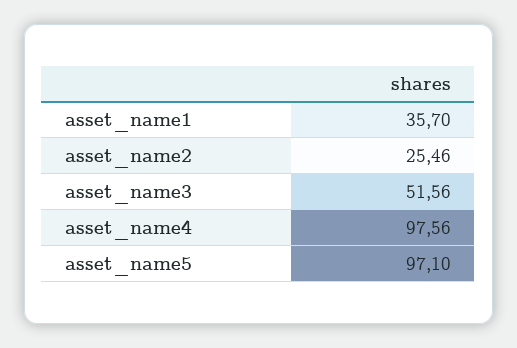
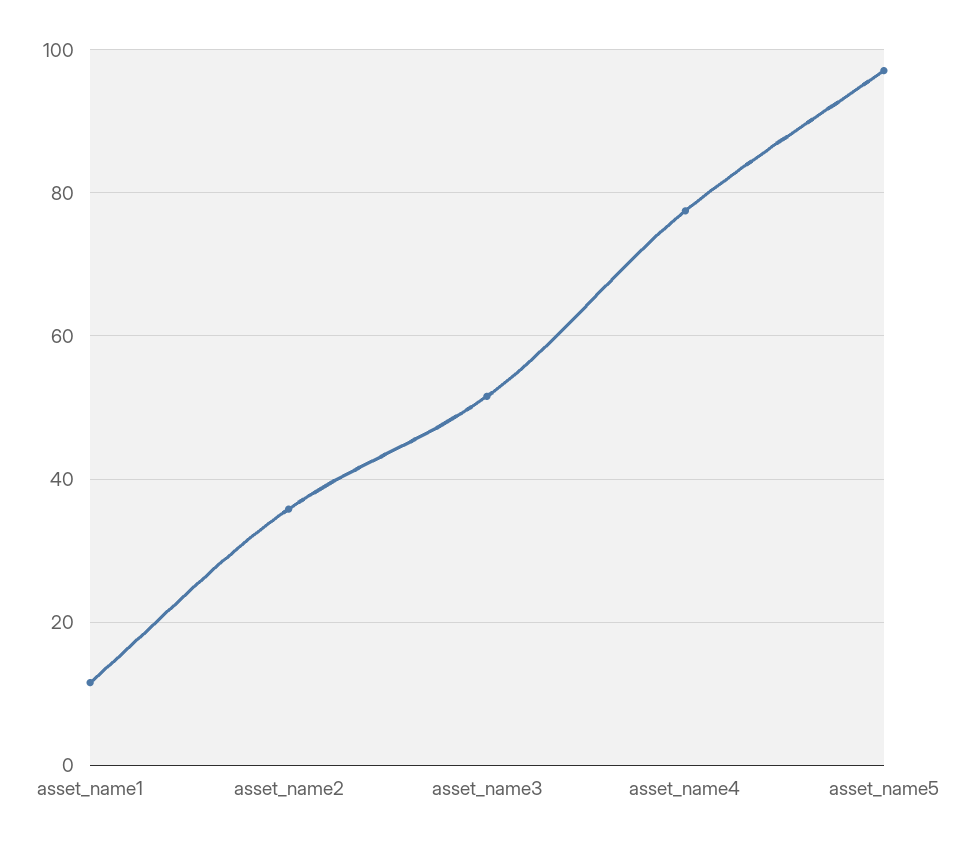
asset_name1: 35.7 -> 12
asset_name2: 25.46 -> 36
asset_name4: 97.56 -> 78

